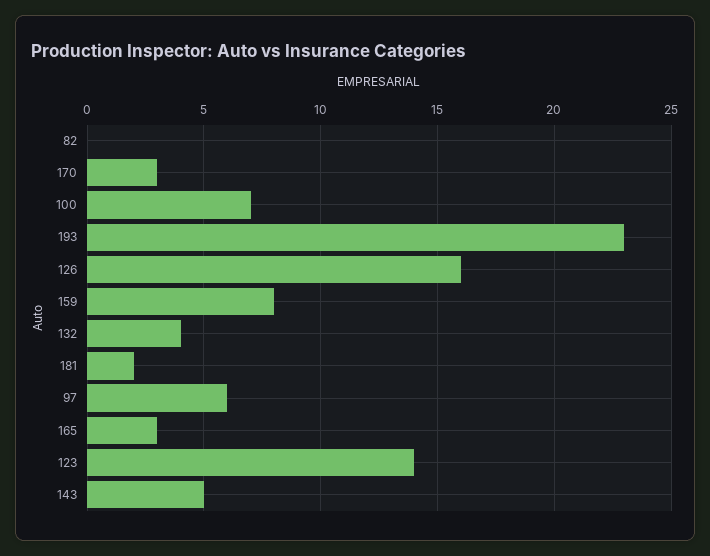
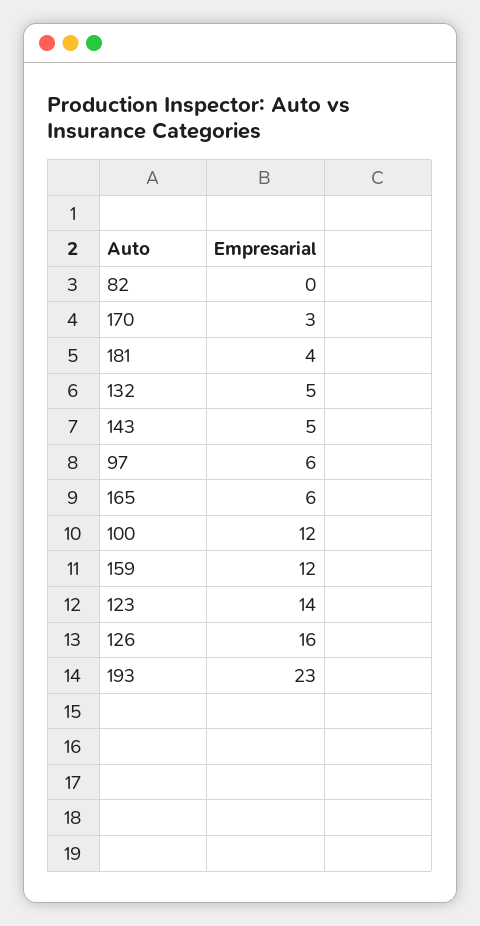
100: 7 -> 12
159: 8 -> 12
132: 4 -> 5
181: 2 -> 4
165: 3 -> 6

